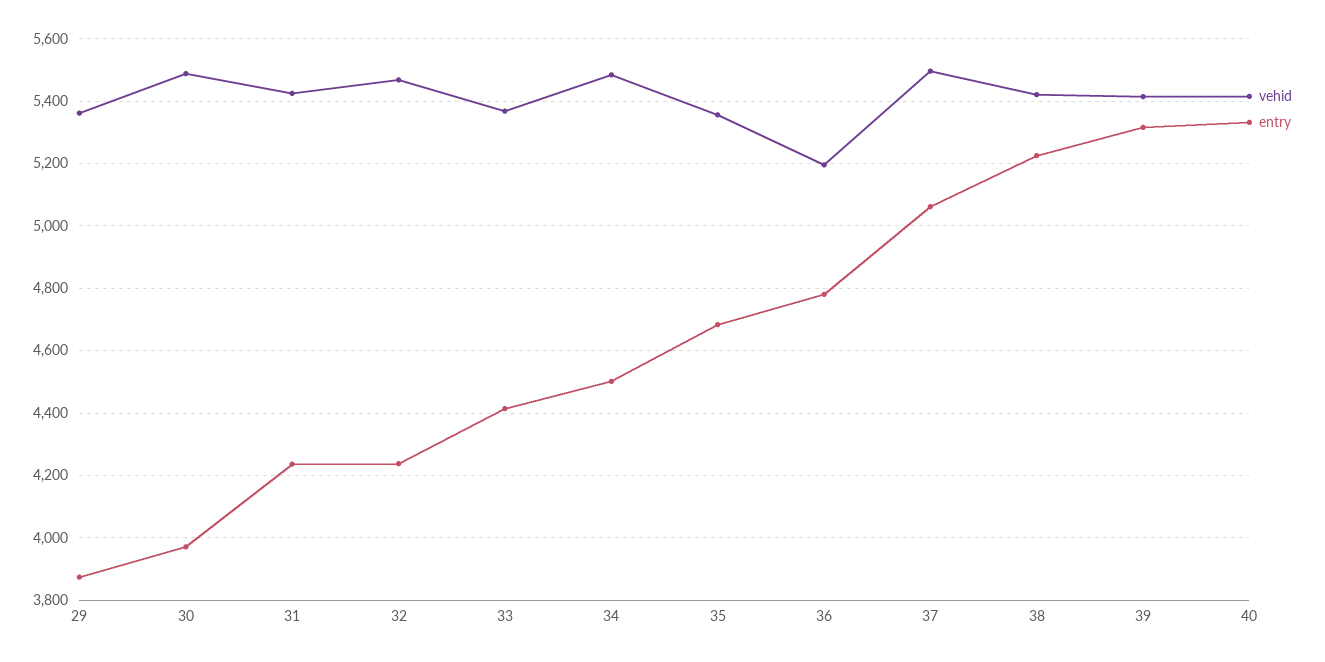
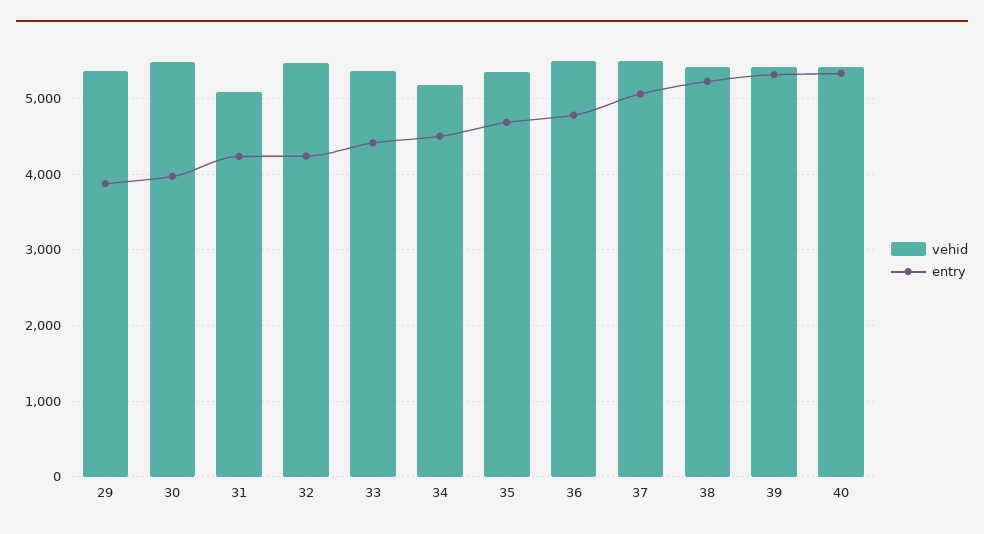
vehid, 31: 5420 -> 5100
vehid, 34: 5480 -> 5200
vehid, 36: 5200 -> 5500

